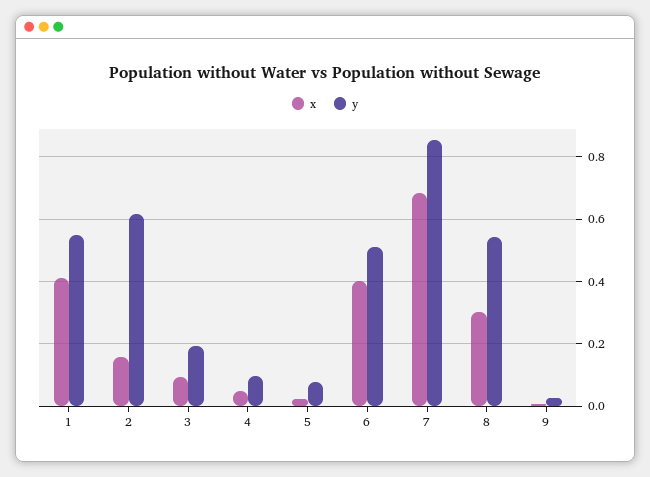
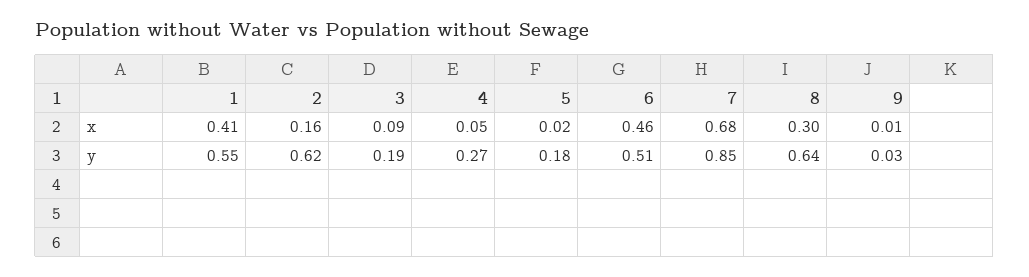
y, 4: 0.1 -> 0.27
y, 5: 0.08 -> 0.18
x, 6: 0.4 -> 0.46
y, 8: 0.54 -> 0.64

